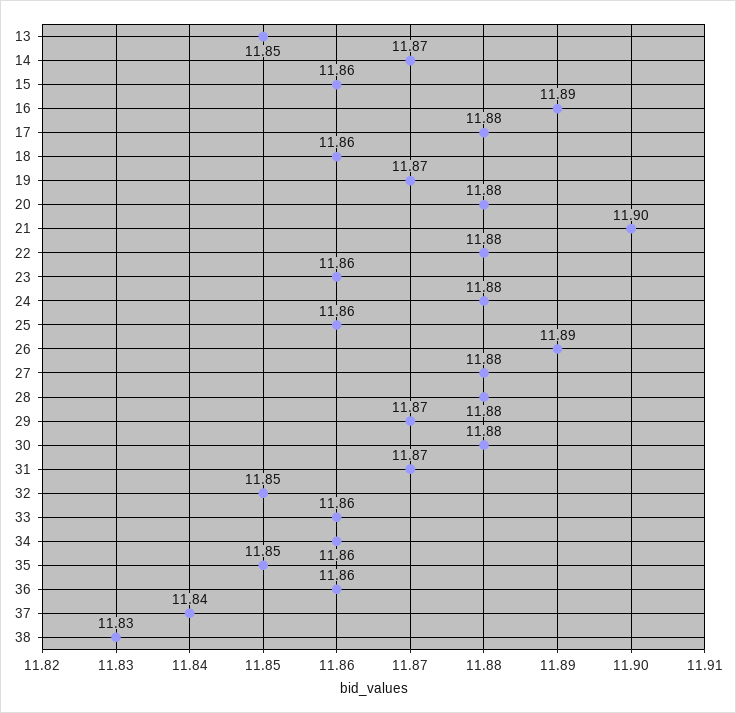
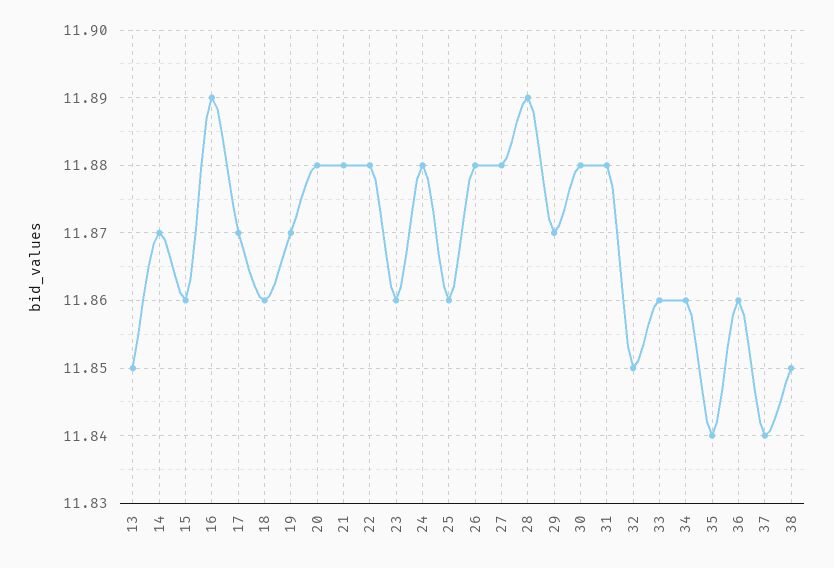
17: 11.88 -> 11.87
21: 11.9 -> 11.88
26: 11.89 -> 11.88
28: 11.88 -> 11.89
31: 11.87 -> 11.88
35: 11.85 -> 11.84
38: 11.83 -> 11.85

